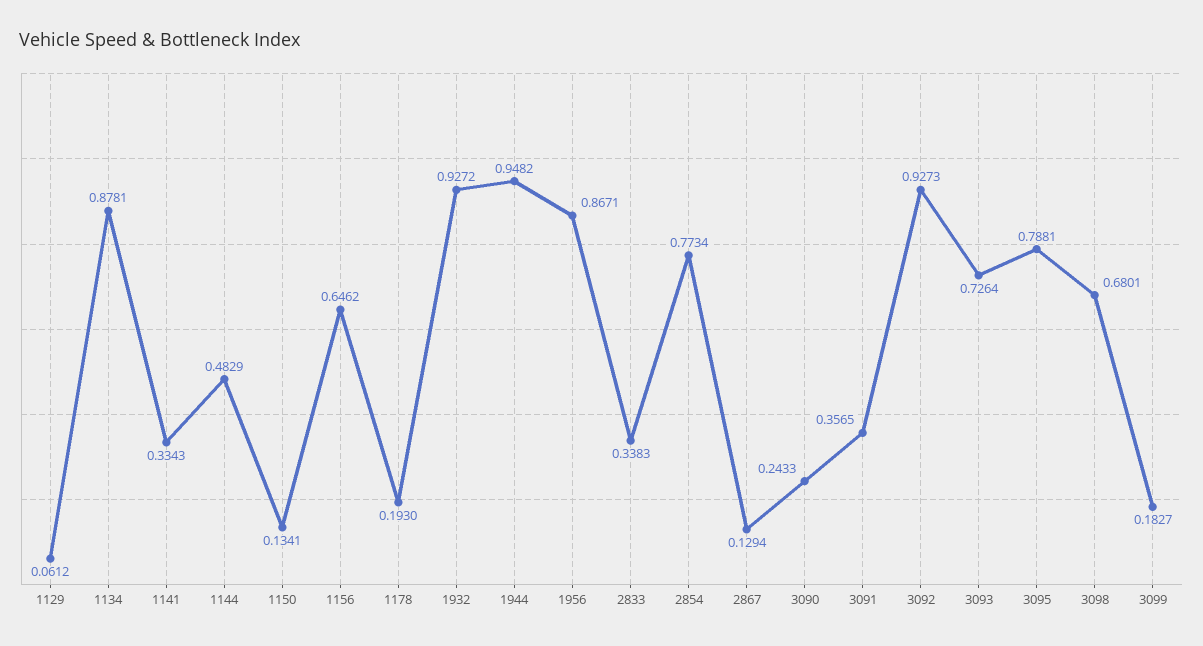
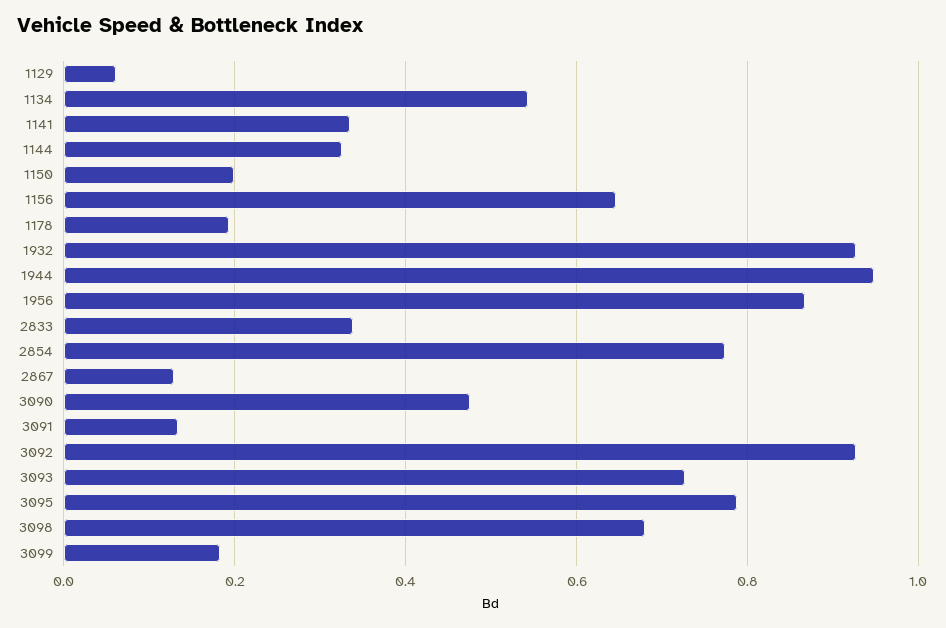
1134: 0.8781 -> 0.54
1144: 0.4829 -> 0.32
1150: 0.1341 -> 0.2
3090: 0.2433 -> 0.48
3091: 0.3565 -> 0.14

